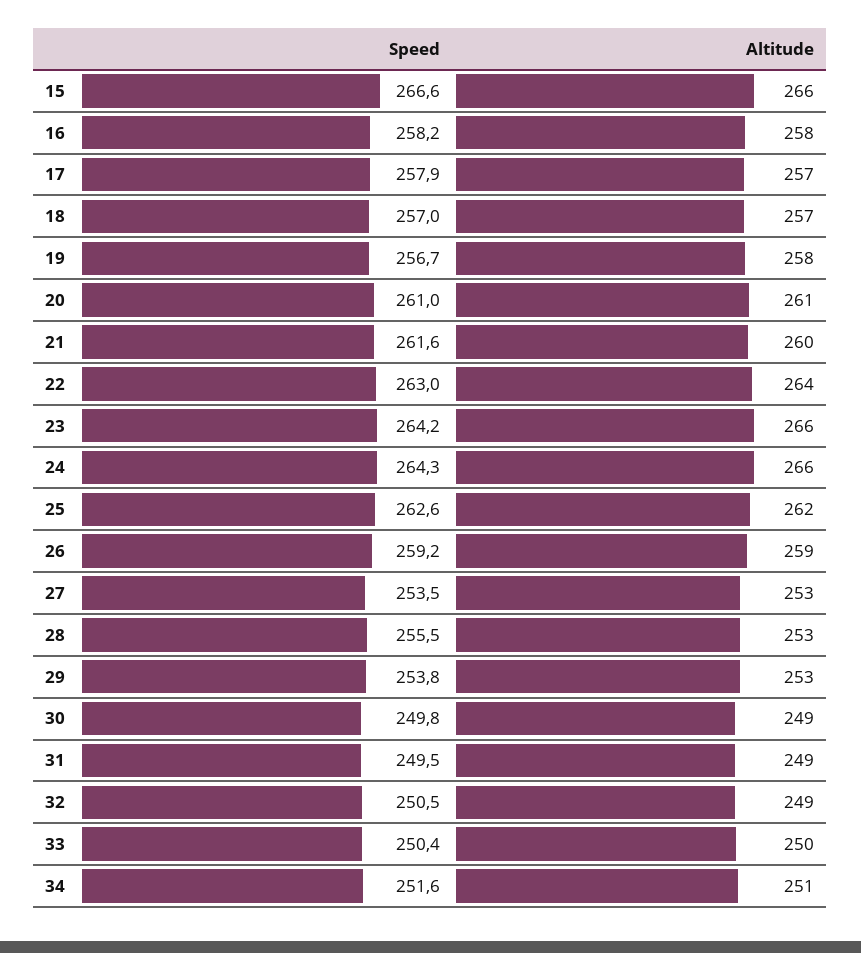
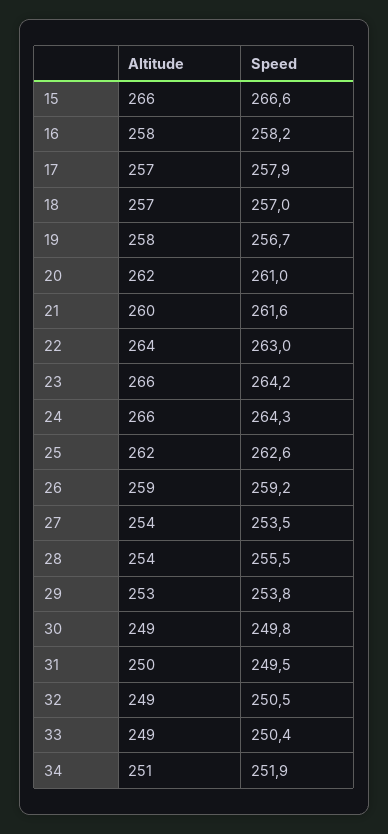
Altitude, 20: 261 -> 262
Altitude, 27: 253 -> 254
Altitude, 28: 253 -> 254
Altitude, 31: 249 -> 250
Altitude, 33: 250 -> 249
Speed, 34: 251.6 -> 251.9

